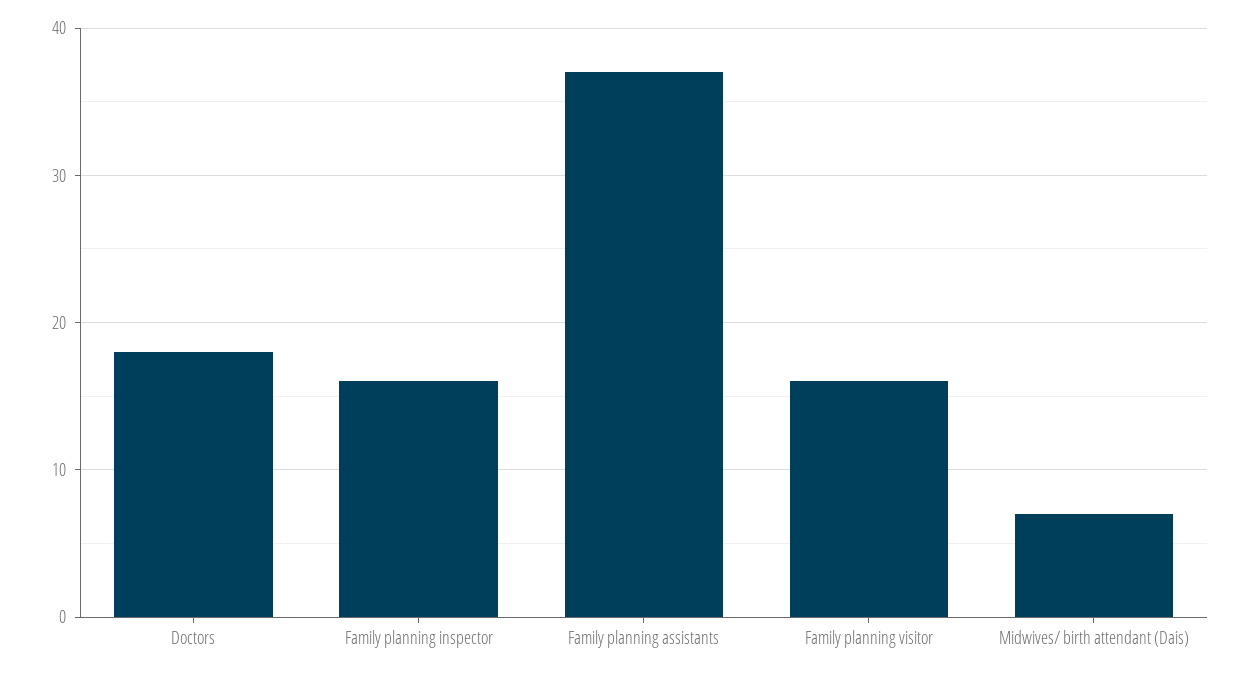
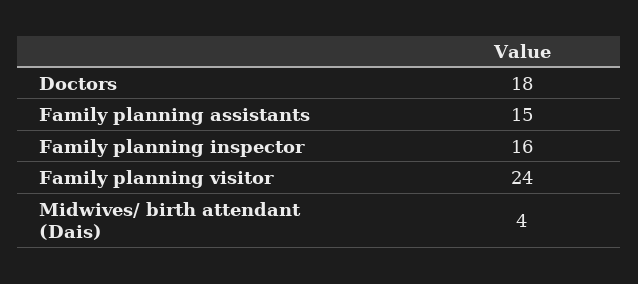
Family planning assistants: 37 -> 15
Family planning visitor: 16 -> 24
Midwives/ birth attendant (Dais): 7 -> 4

